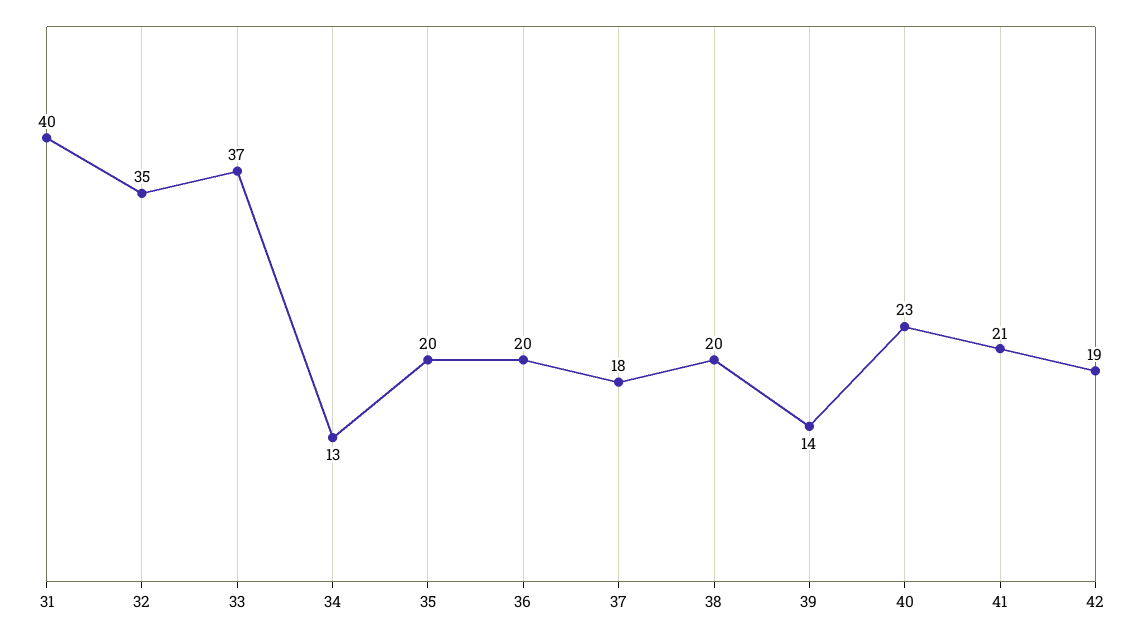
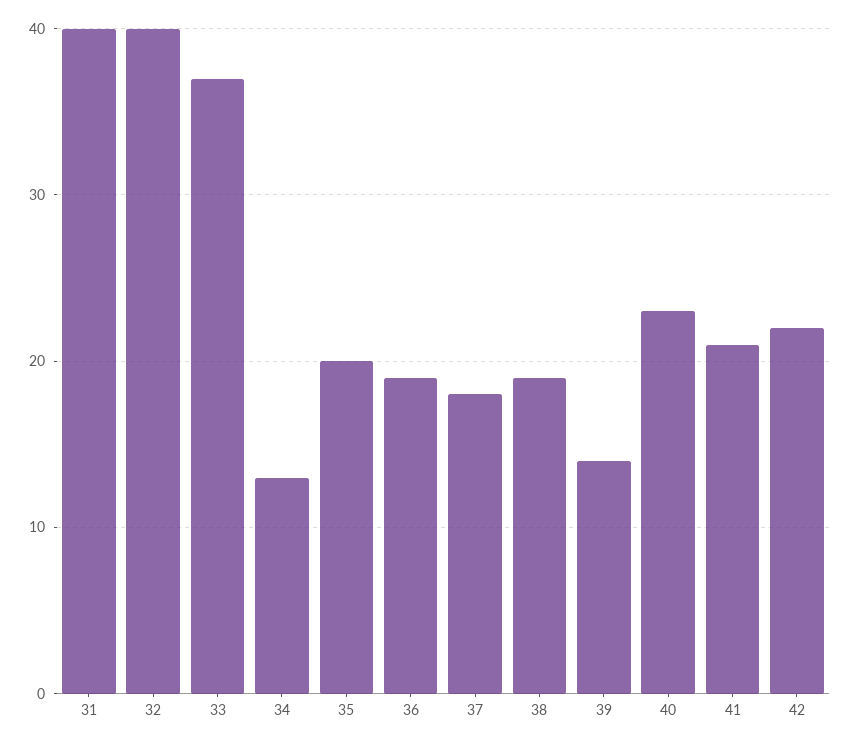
32: 35 -> 40
36: 20 -> 19
38: 20 -> 19
42: 19 -> 22

